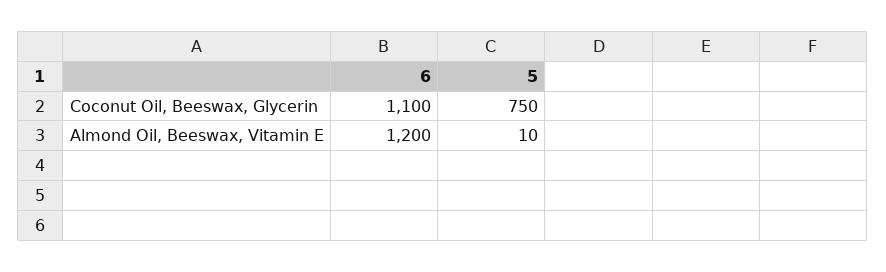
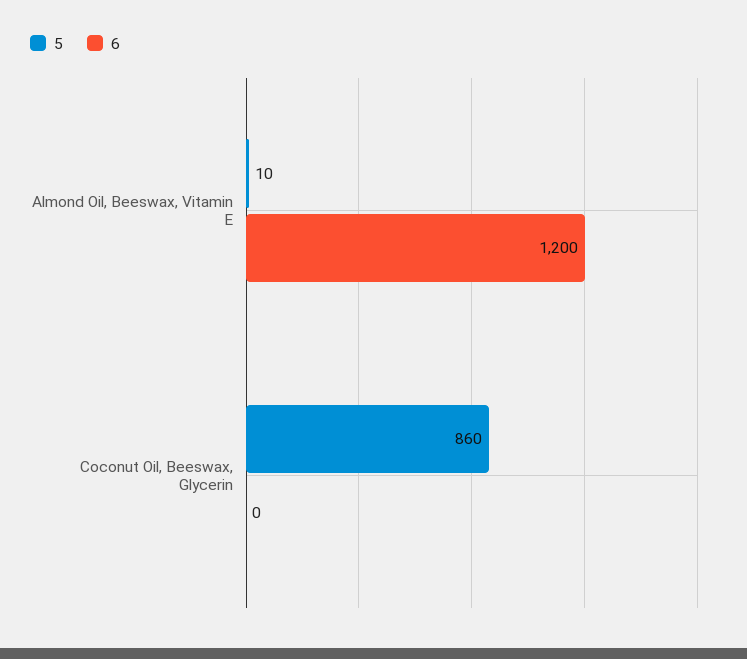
6, Coconut Oil, Beeswax, Glycerin: 1100 -> 0
5, Coconut Oil, Beeswax, Glycerin: 750 -> 860

